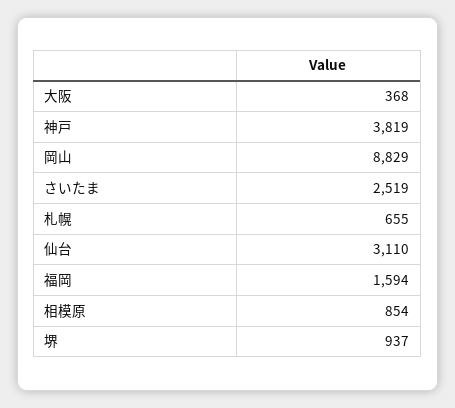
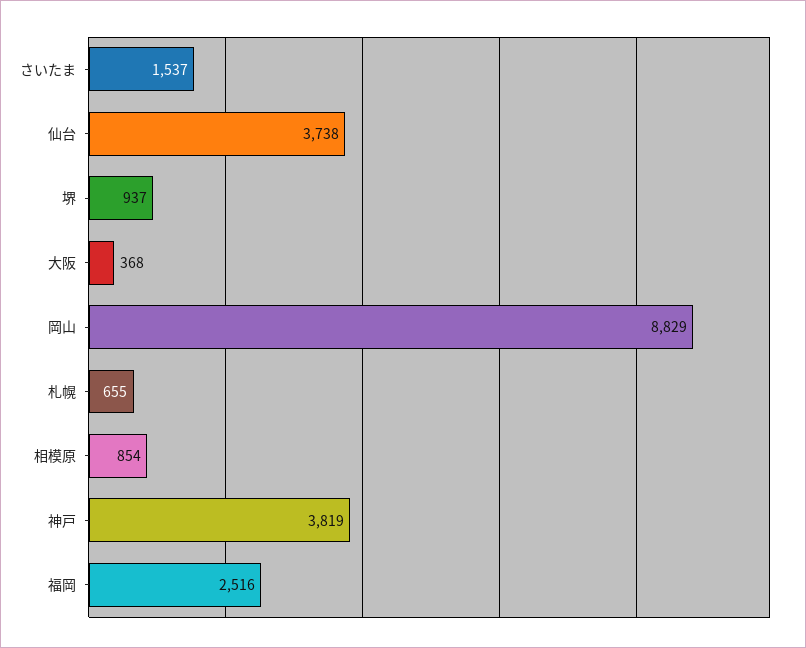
さいたま: 2519 -> 1537
仙台: 3110 -> 3738
福岡: 1594 -> 2516

